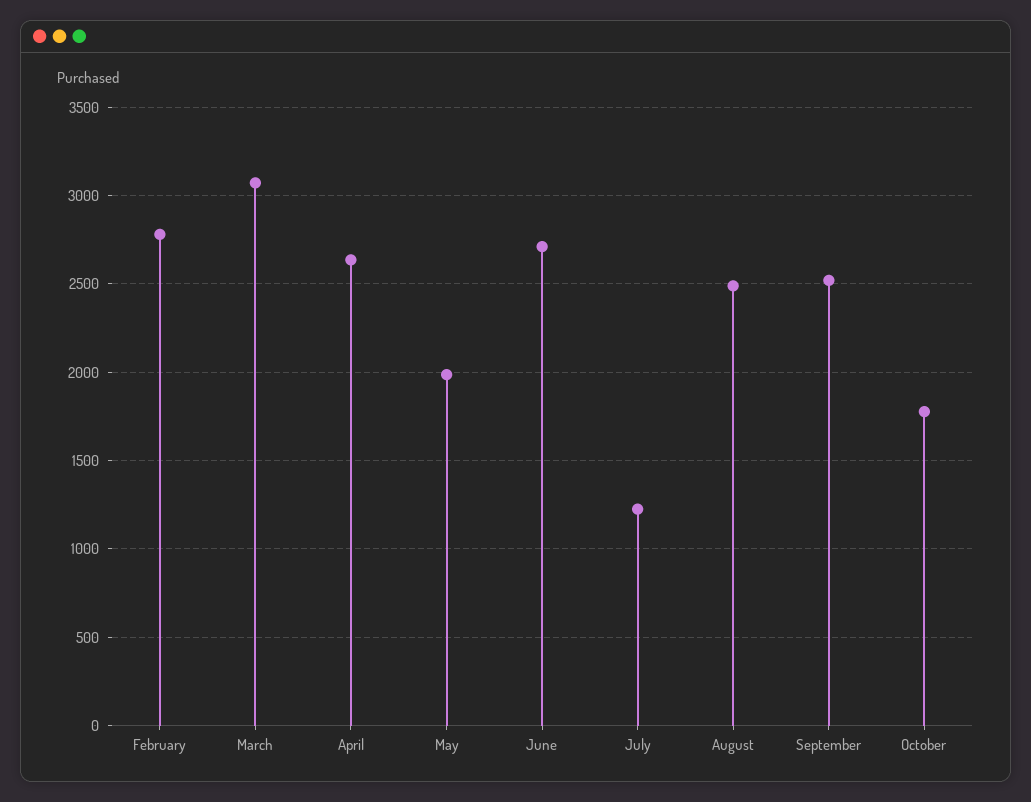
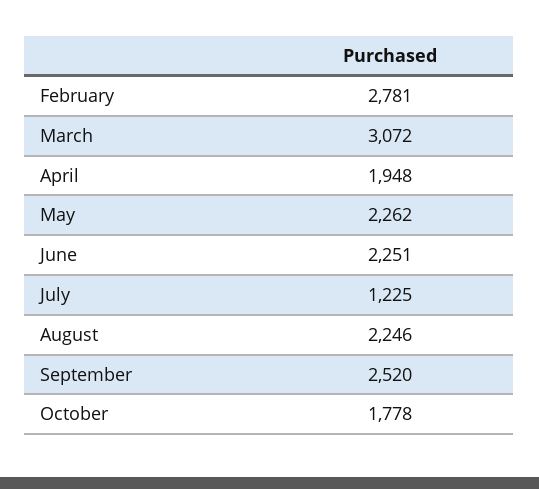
April: 2650 -> 1948
May: 2000 -> 2262
June: 2700 -> 2251
August: 2500 -> 2246

